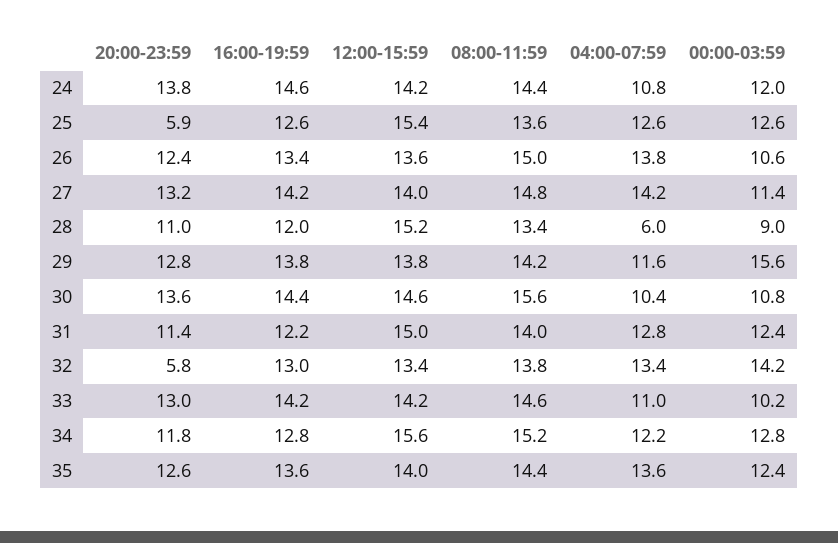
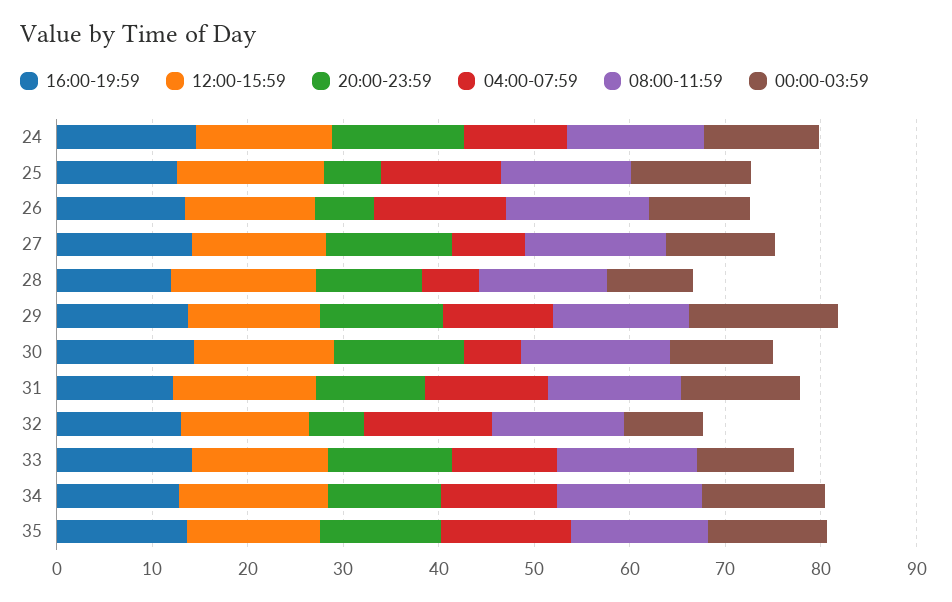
20:00-23:59, 26: 12.4 -> 6
04:00-07:59, 27: 14.2 -> 8
04:00-07:59, 30: 10.4 -> 6
00:00-03:59, 32: 14.2 -> 8

